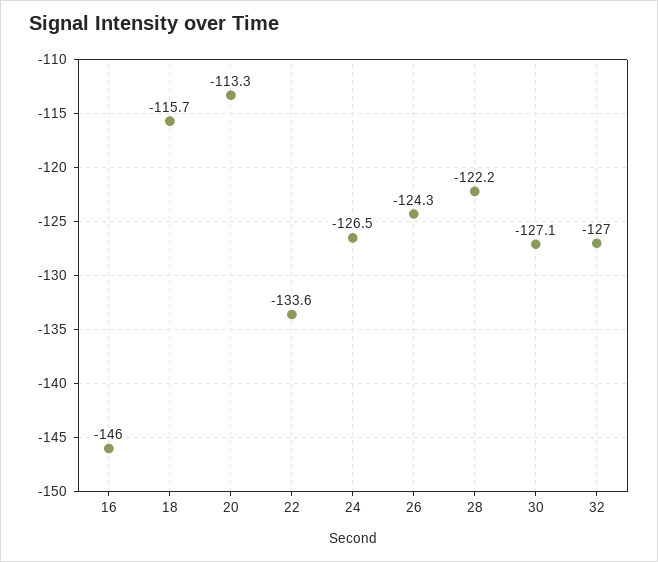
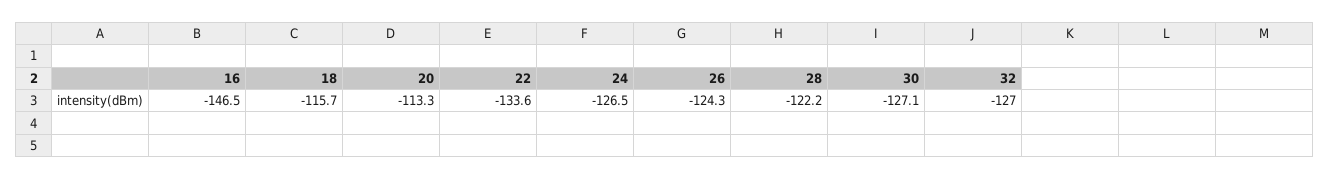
16: -146 -> -146.5

